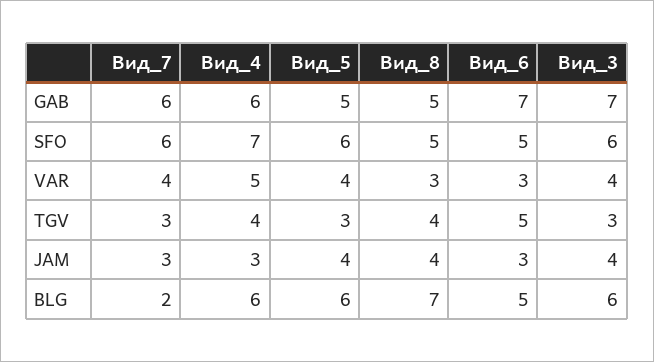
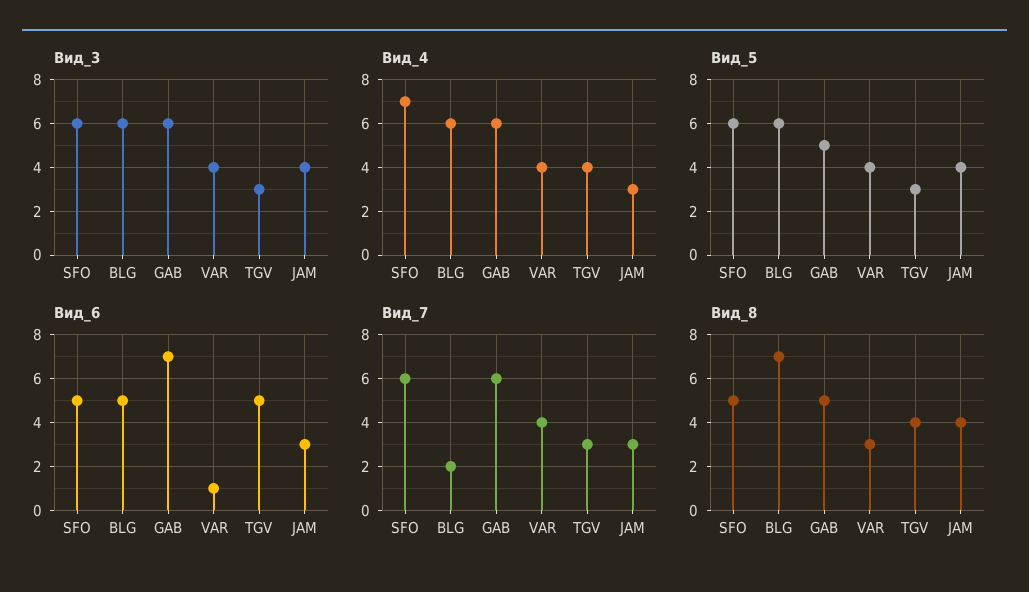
Вид_3, GAB: 7 -> 6
Вид_4, VAR: 5 -> 4
Вид_6, VAR: 3 -> 1

